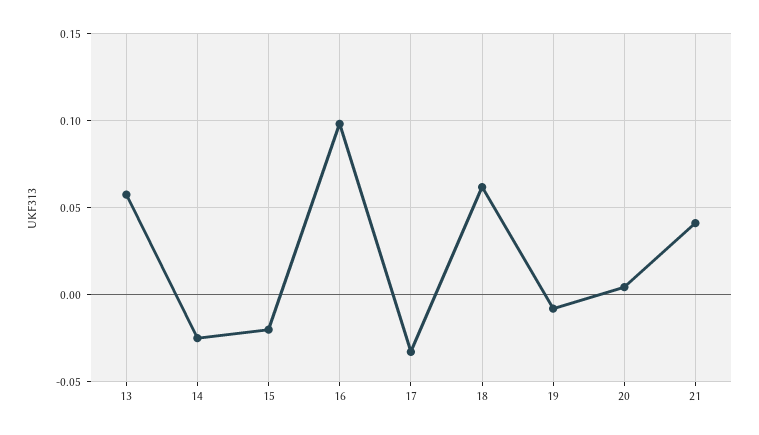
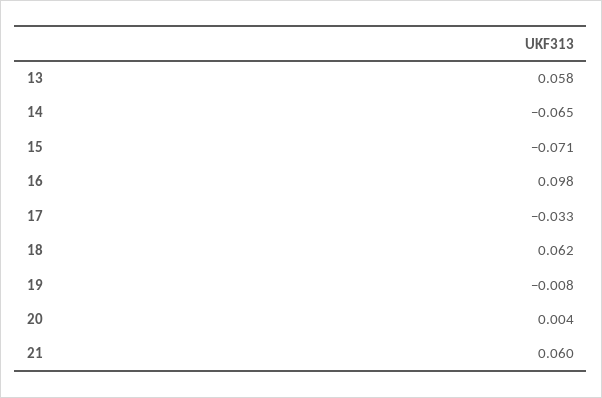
14: -0.025 -> -0.065
15: -0.02 -> -0.071
21: 0.04 -> 0.06

